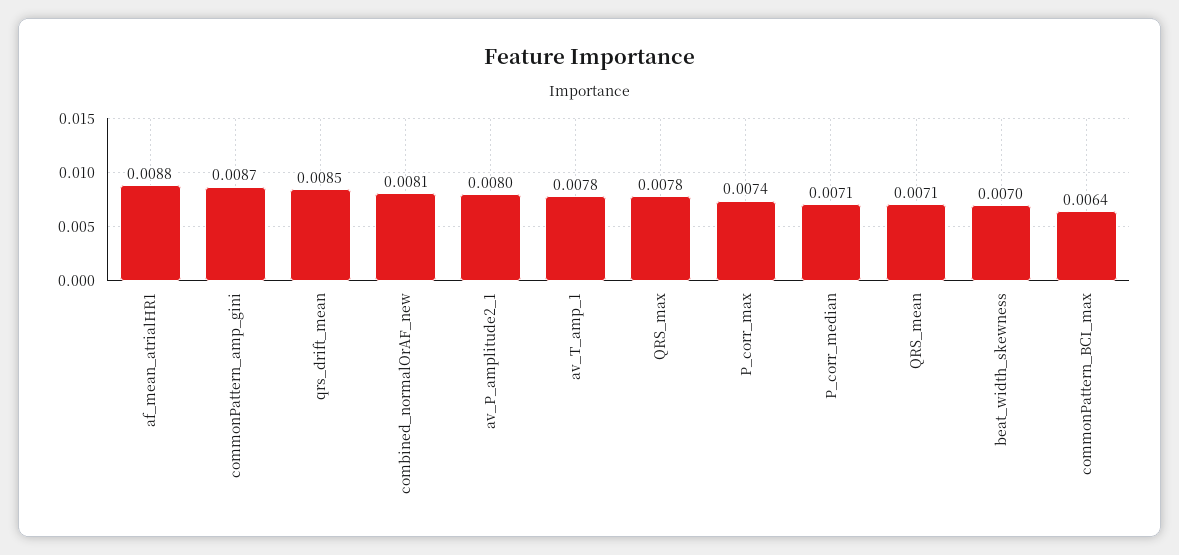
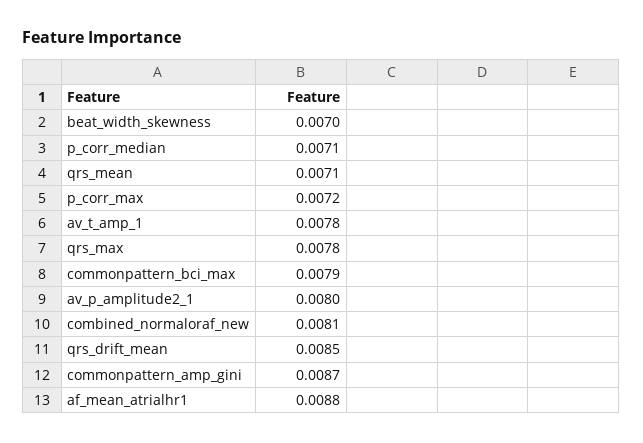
P_corr_max: 0.0074 -> 0.0072
commonPattern_BCI_max: 0.0064 -> 0.0079

